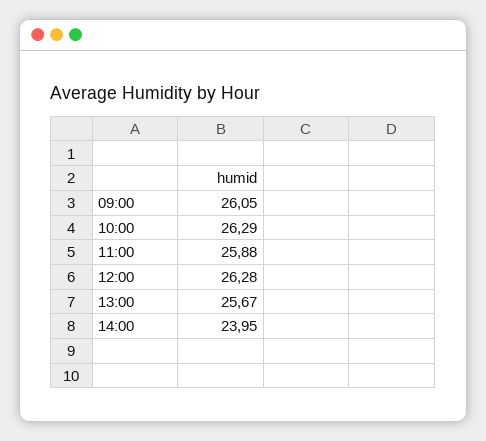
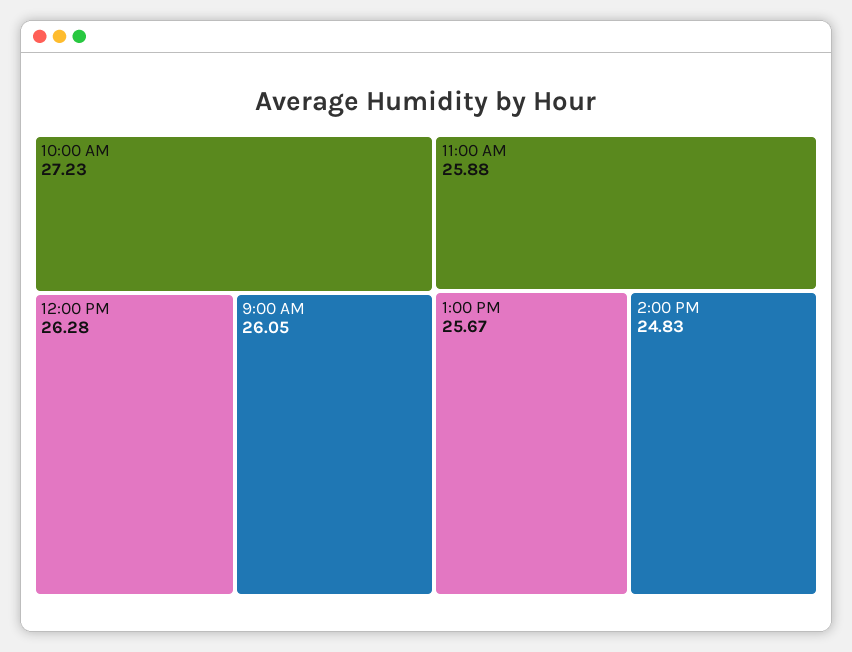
10:00: 26.29 -> 27.23
14:00: 23.95 -> 24.83

